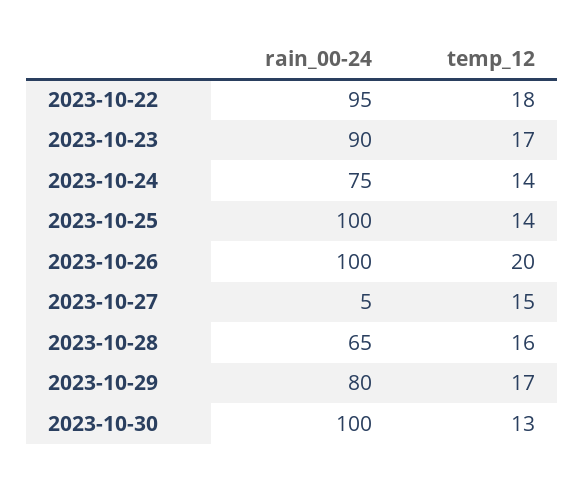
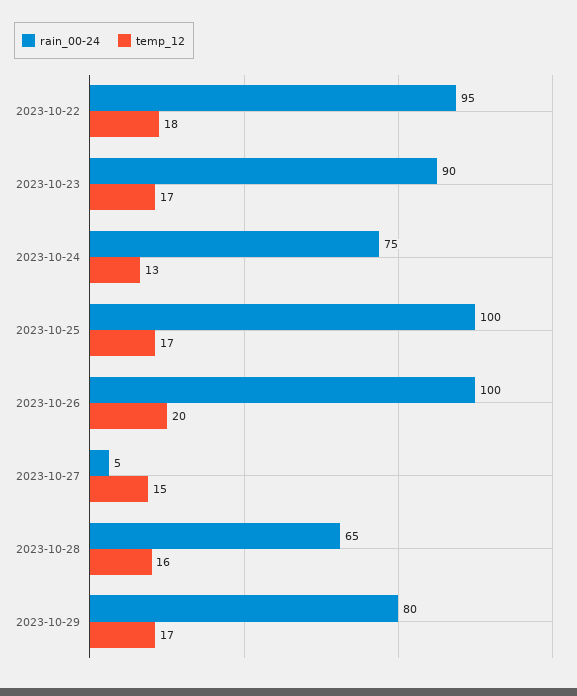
temp_12, 2023-10-24: 14 -> 13
temp_12, 2023-10-25: 14 -> 17
rain_00-24, 2023-10-30: 100 -> none
temp_12, 2023-10-30: 13 -> none

